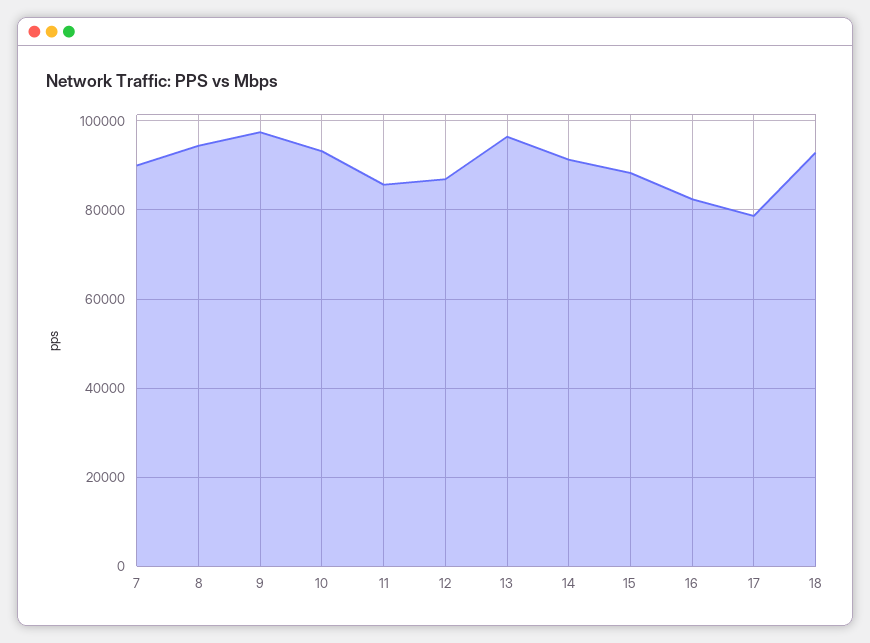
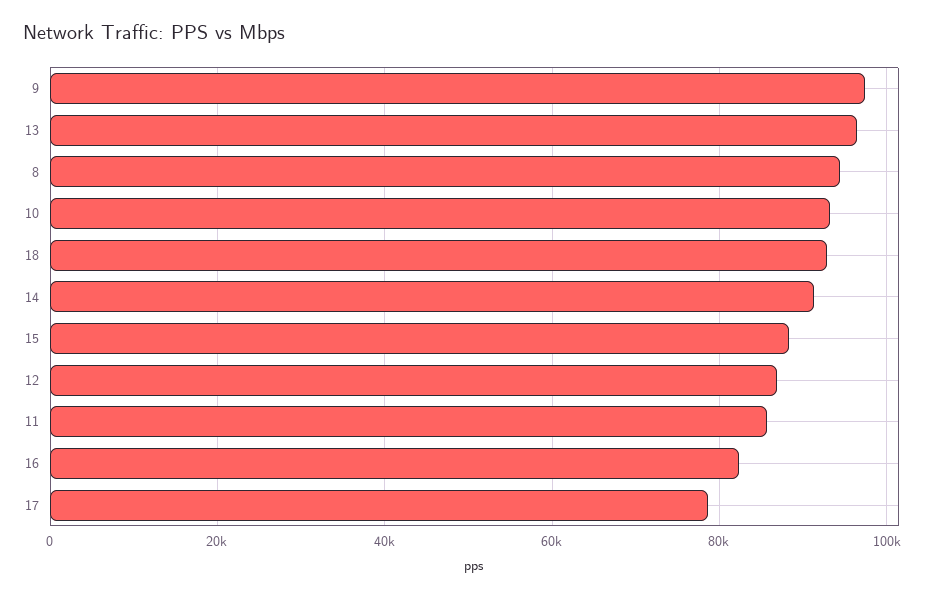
7: 90000 -> none

